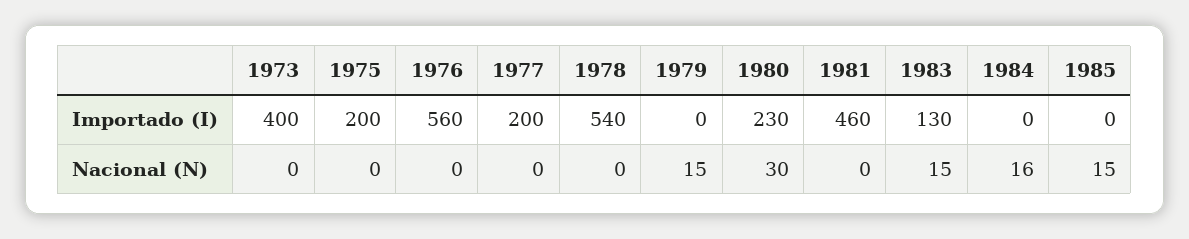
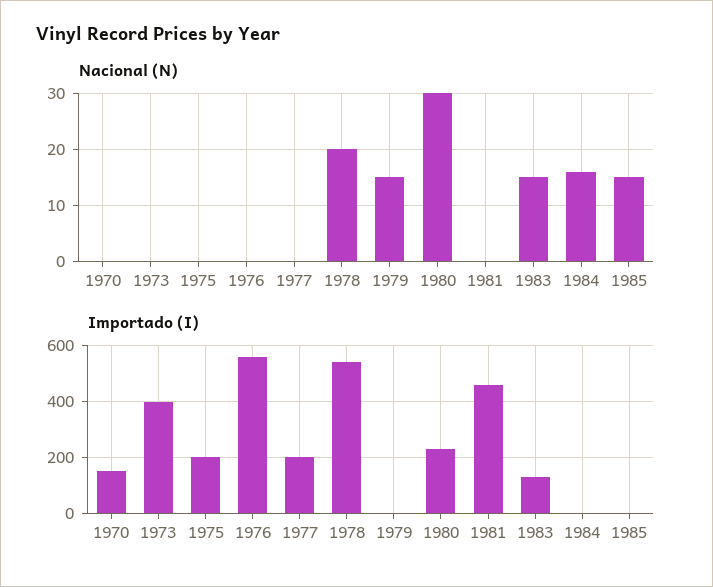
Nacional (N), 1978: 0 -> 20
Nacional (N), 1970: none -> 0
Importado (I), 1970: none -> 150

